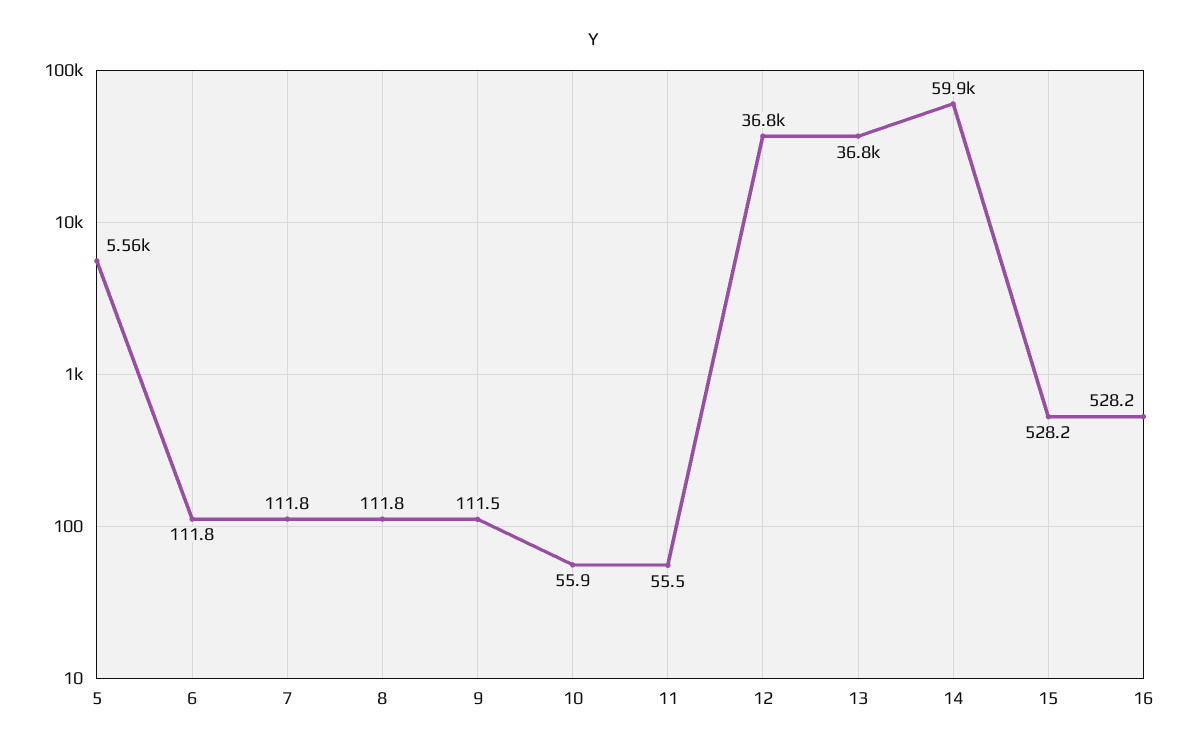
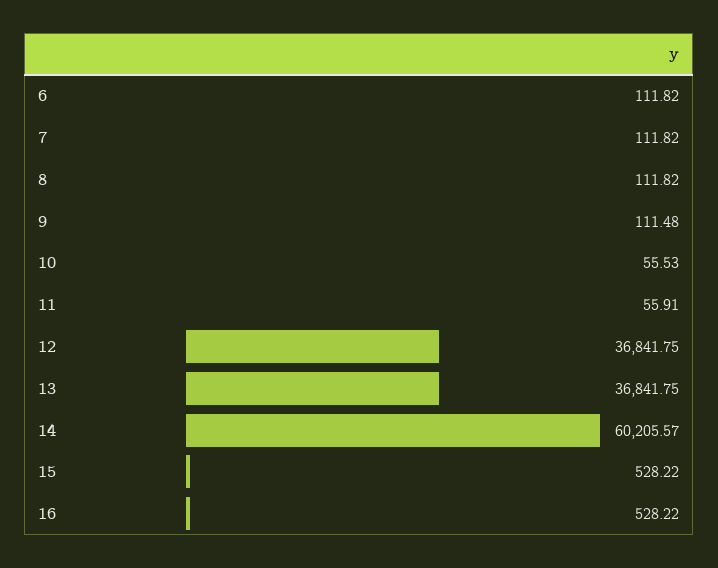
5: 5560 -> none
10: 55.9 -> 55.53
11: 55.5 -> 55.91
14: 59900 -> 60205.57

